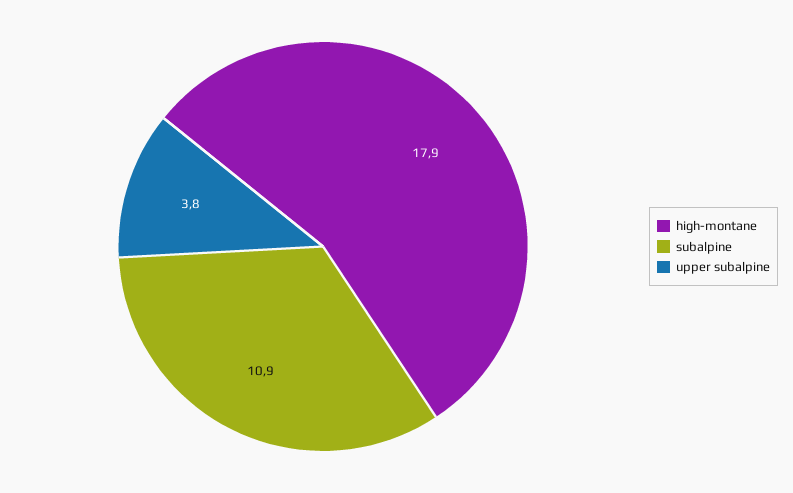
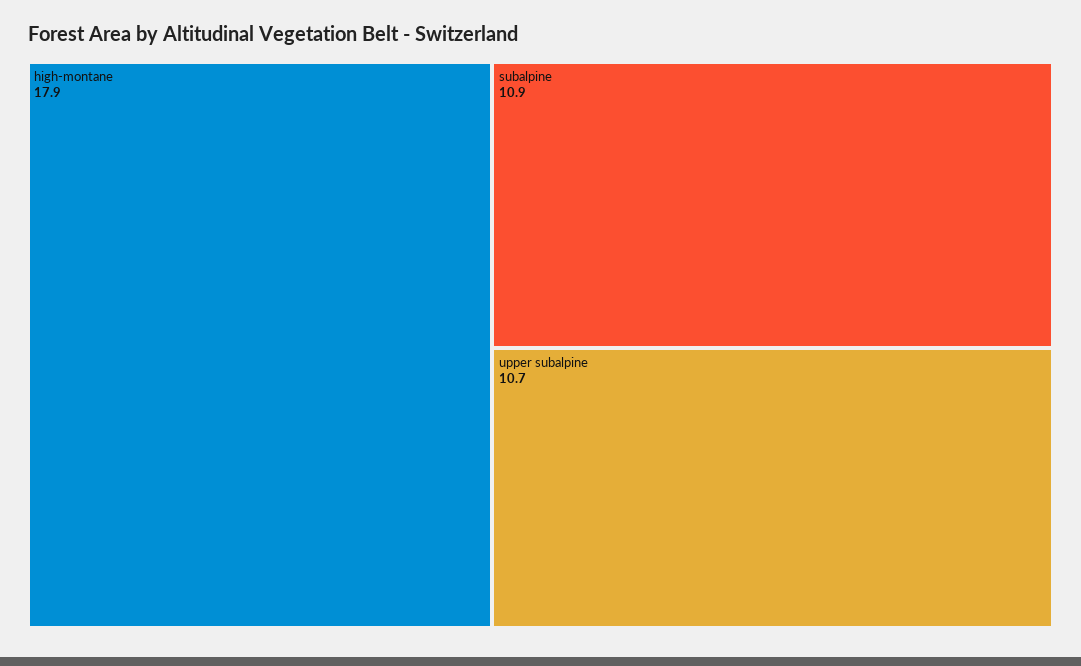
upper subalpine: 3.8 -> 10.7

